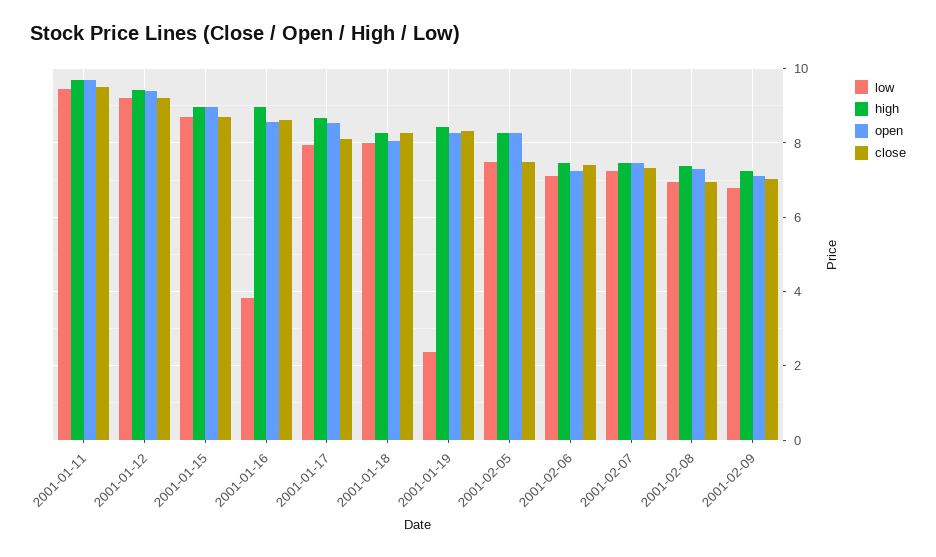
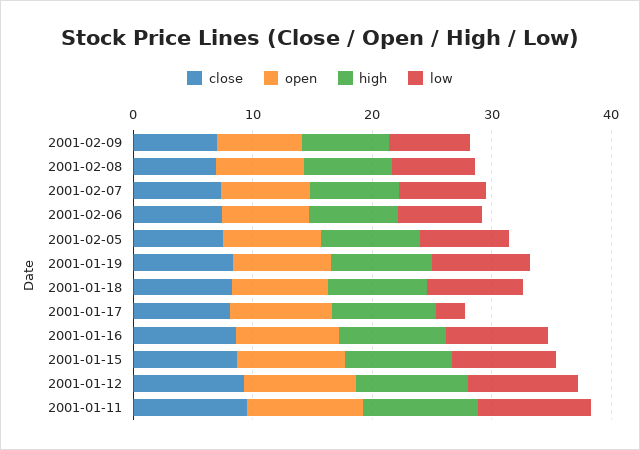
low, 2001-01-16: 3.8 -> 8
low, 2001-01-17: 8 -> 2
low, 2001-01-19: 2.4 -> 8

